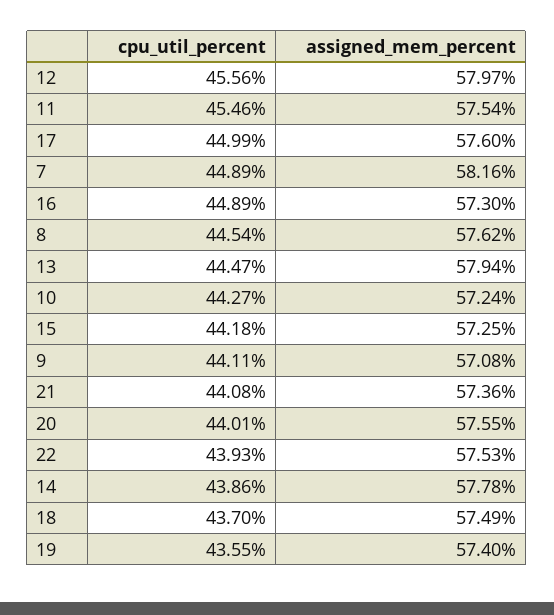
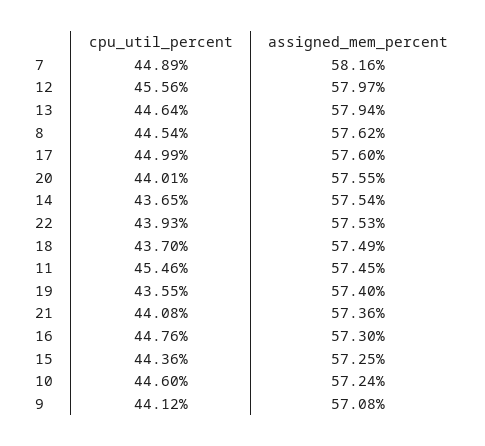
assigned_mem_percent, 11: 57.54 -> 57.45
cpu_util_percent, 16: 44.89 -> 44.76
cpu_util_percent, 13: 44.47 -> 44.64
cpu_util_percent, 10: 44.27 -> 44.6
cpu_util_percent, 15: 44.18 -> 44.36
cpu_util_percent, 9: 44.11 -> 44.12
cpu_util_percent, 14: 43.86 -> 43.65
assigned_mem_percent, 14: 57.78 -> 57.54

